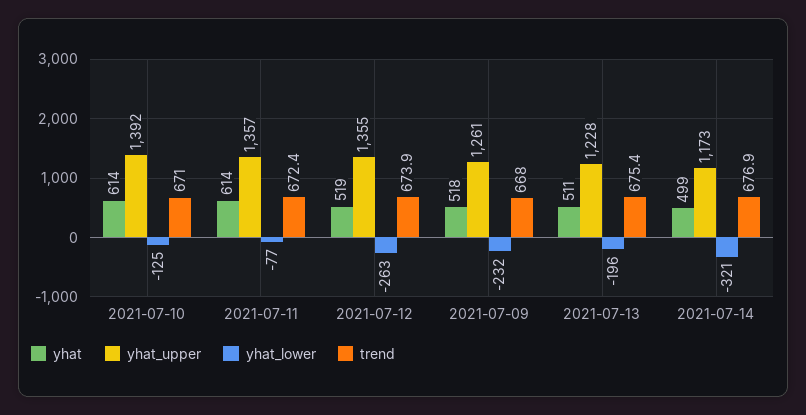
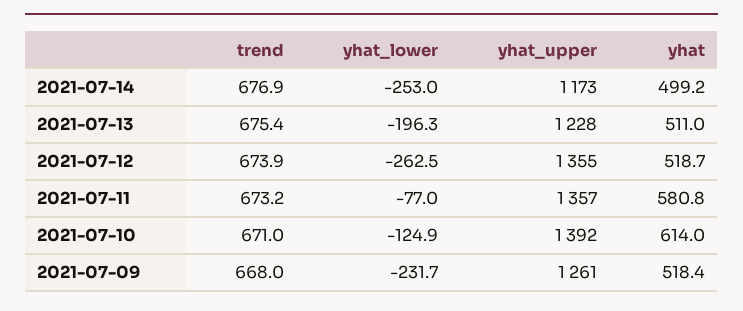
yhat, 2021-07-11: 614 -> 580.8
trend, 2021-07-11: 672.4 -> 673.2
yhat_lower, 2021-07-14: -321 -> -253

